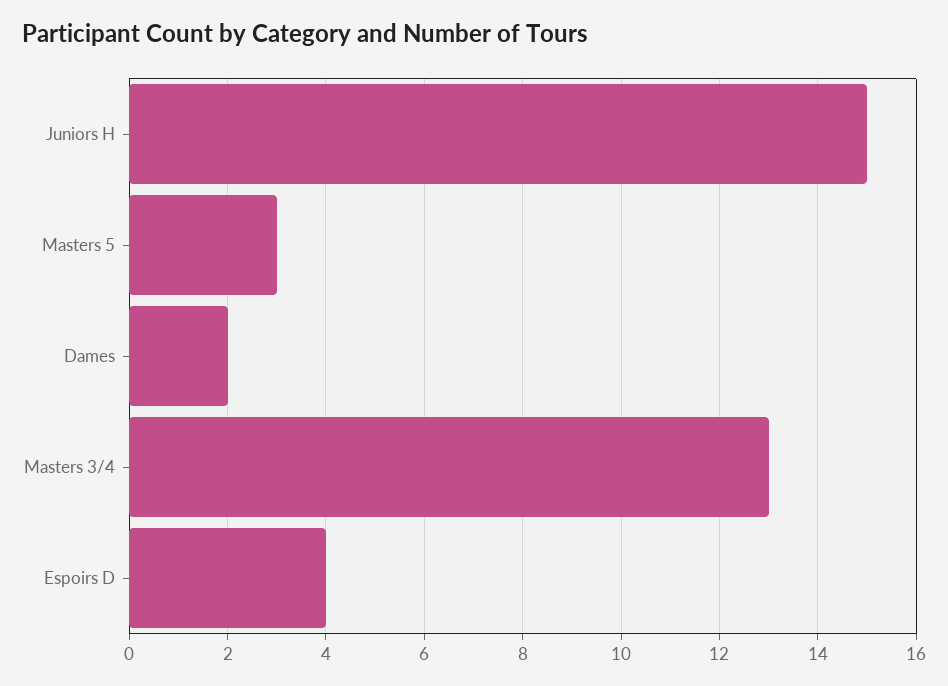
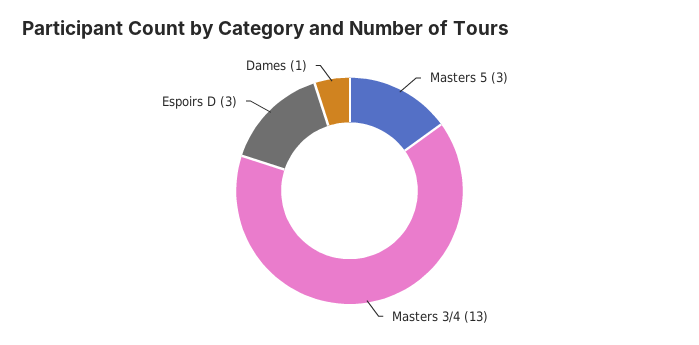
Juniors H: 15 -> none
Dames: 2 -> 1
Espoirs D: 4 -> 3

